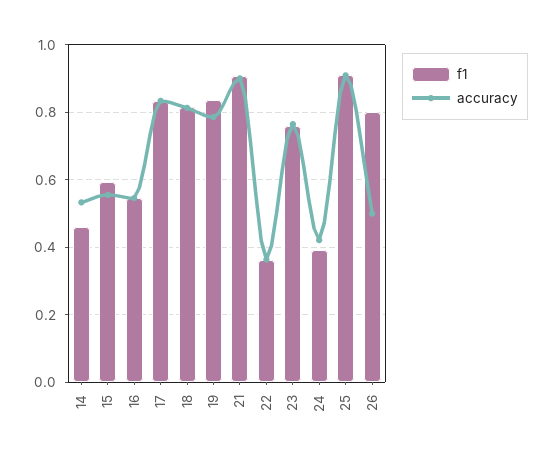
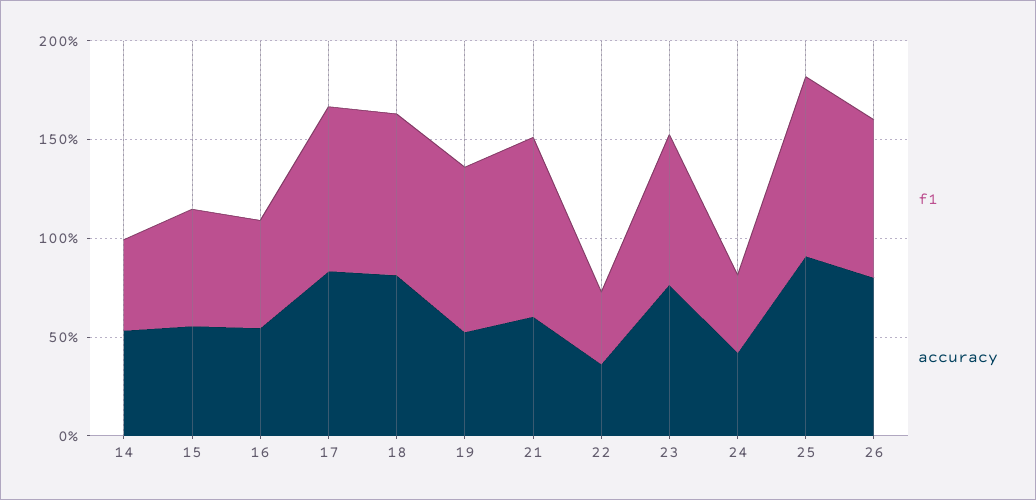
accuracy, 19: 0.78 -> 0.5
accuracy, 21: 0.9 -> 0.6
accuracy, 26: 0.5 -> 0.8

